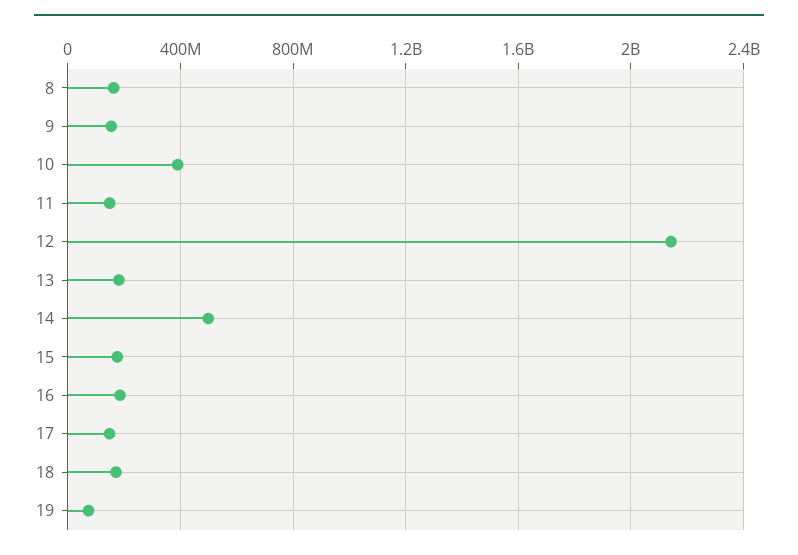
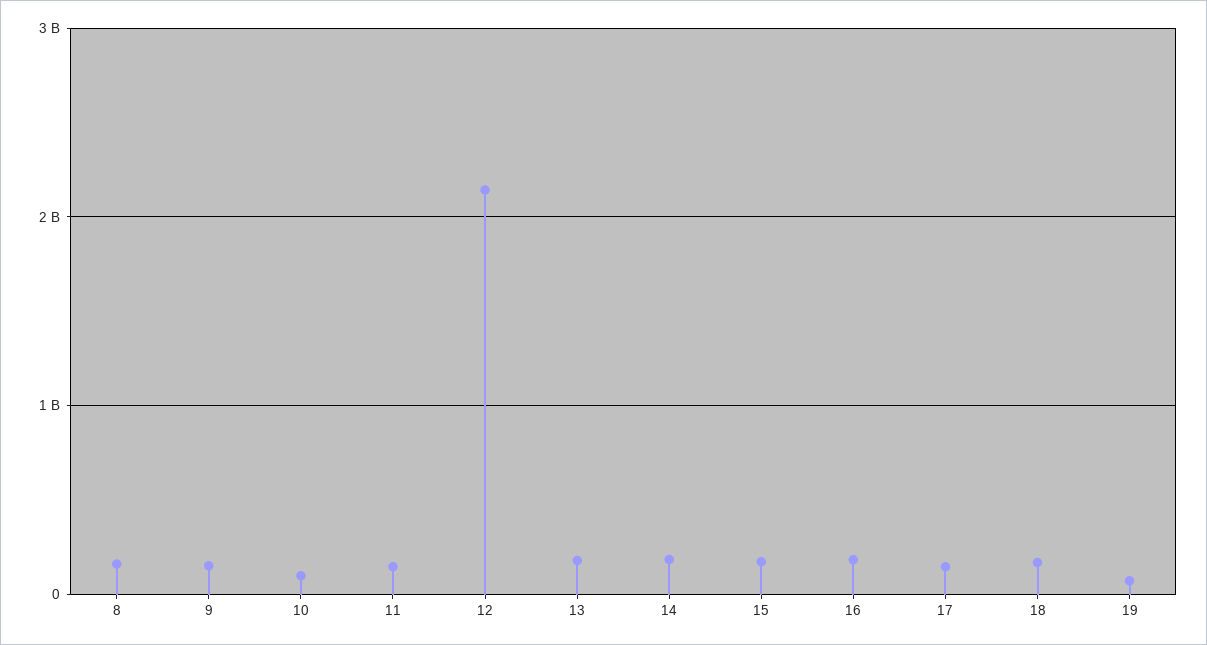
10: 400000000 -> 100000000
14: 500000000 -> 200000000

